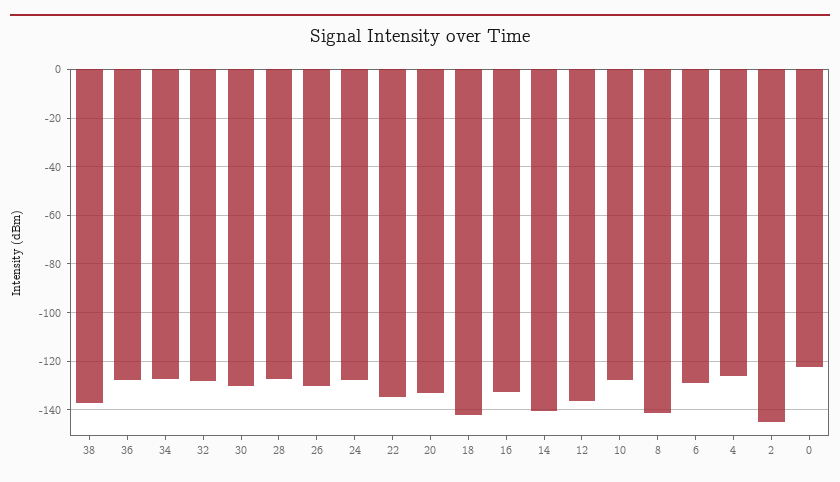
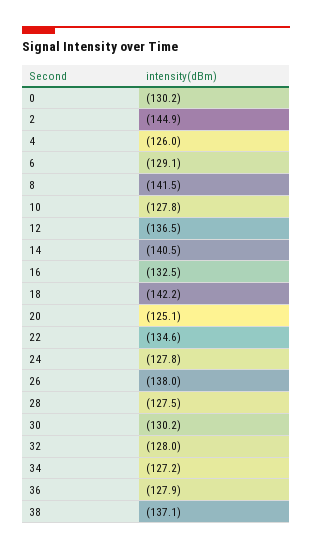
26: -130 -> -138
20: -132.5 -> -125.1
0: -122.5 -> -130.2

